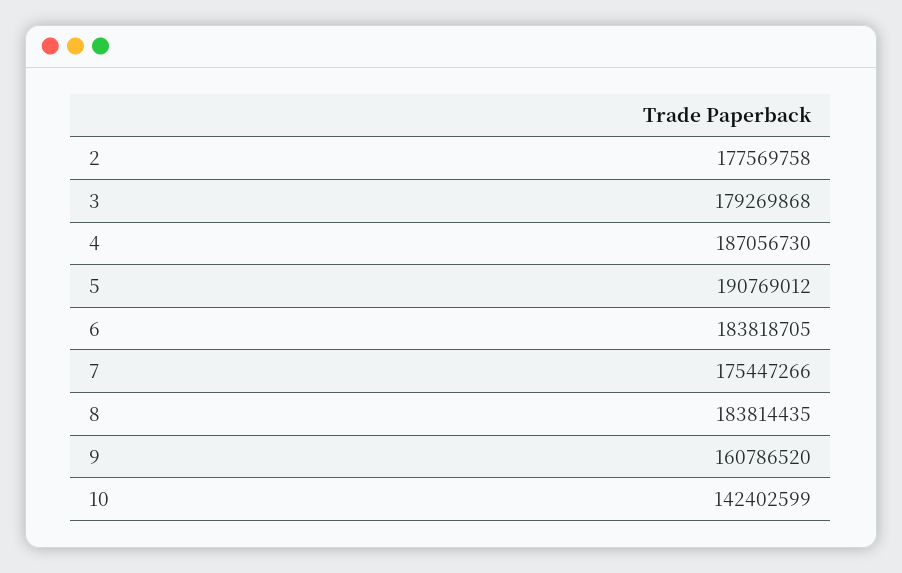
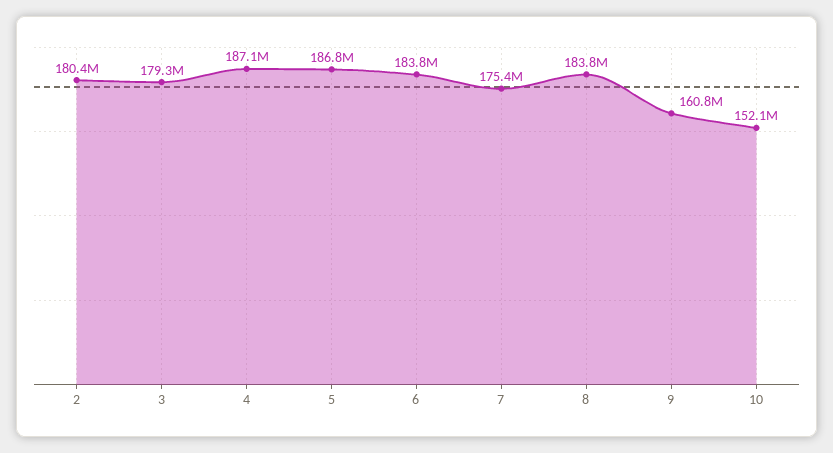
2: 177569758 -> 180400000
5: 190769012 -> 186800000
10: 142402599 -> 152100000

